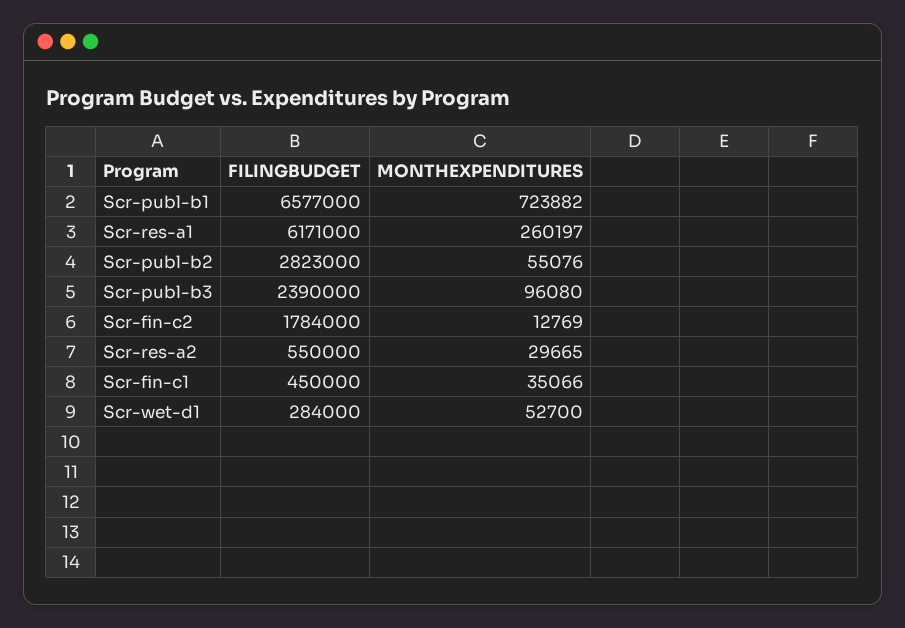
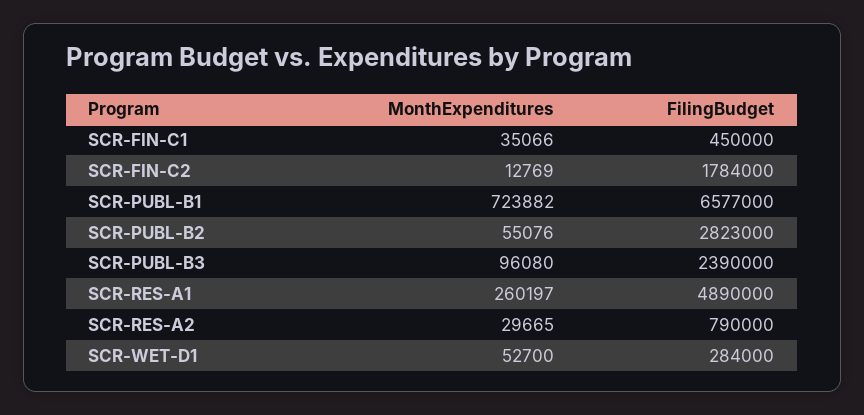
FILINGBUDGET, Scr-res-a1: 6171000 -> 4890000
FILINGBUDGET, Scr-res-a2: 550000 -> 790000

